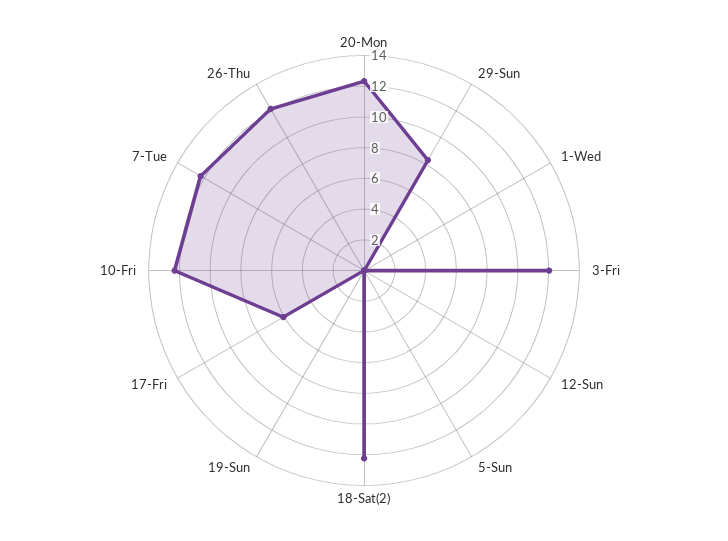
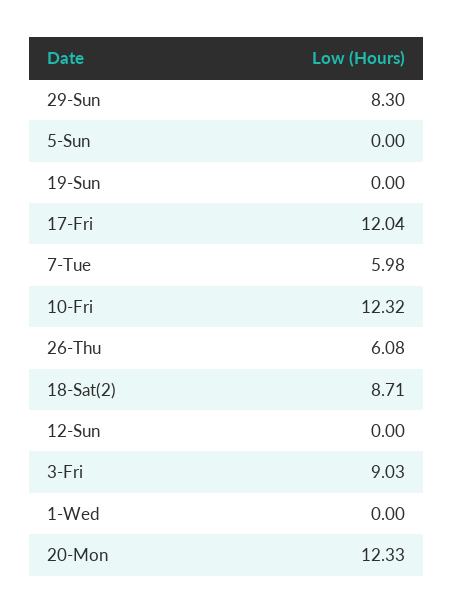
3-Fri: 12 -> 9.03
18-Sat(2): 12 -> 8.71
17-Fri: 6 -> 12.04
7-Tue: 12 -> 5.98
26-Thu: 12 -> 6.08

